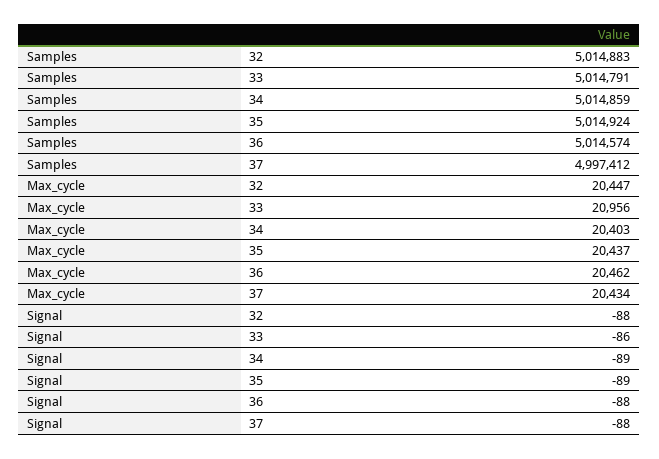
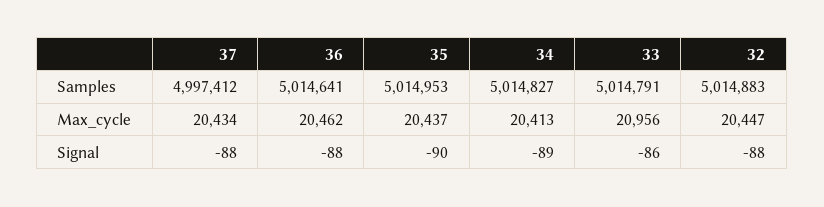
Samples, 34: 5014859 -> 5014827
Samples, 35: 5014924 -> 5014953
Samples, 36: 5014574 -> 5014641
Max_cycle, 34: 20403 -> 20413
Signal, 35: -89 -> -90

